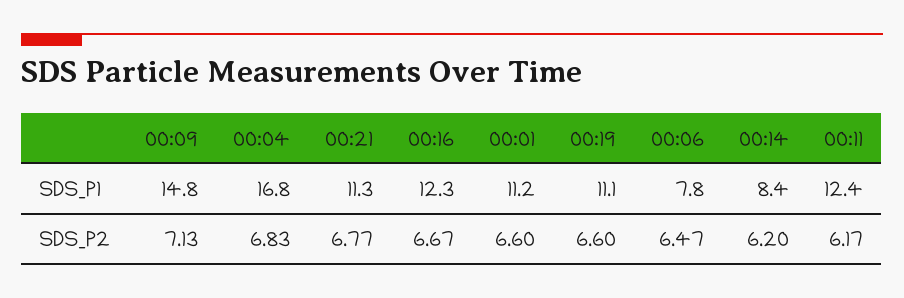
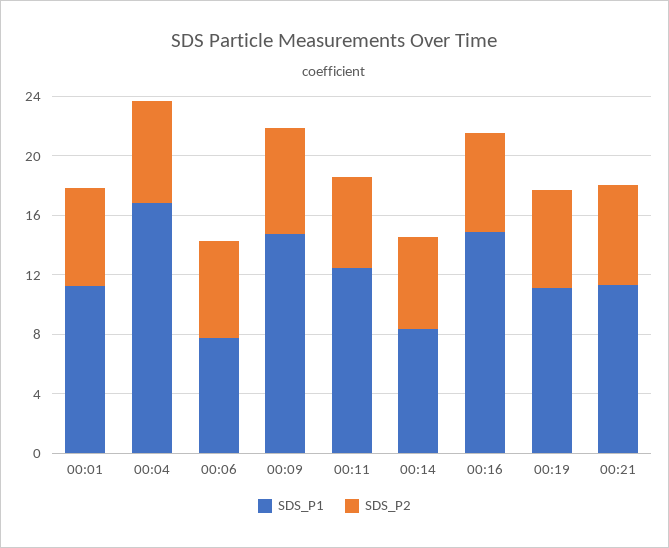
SDS_P1, 00:16: 12.3 -> 15

